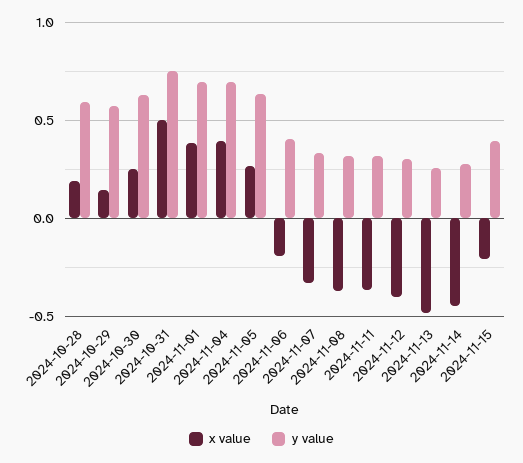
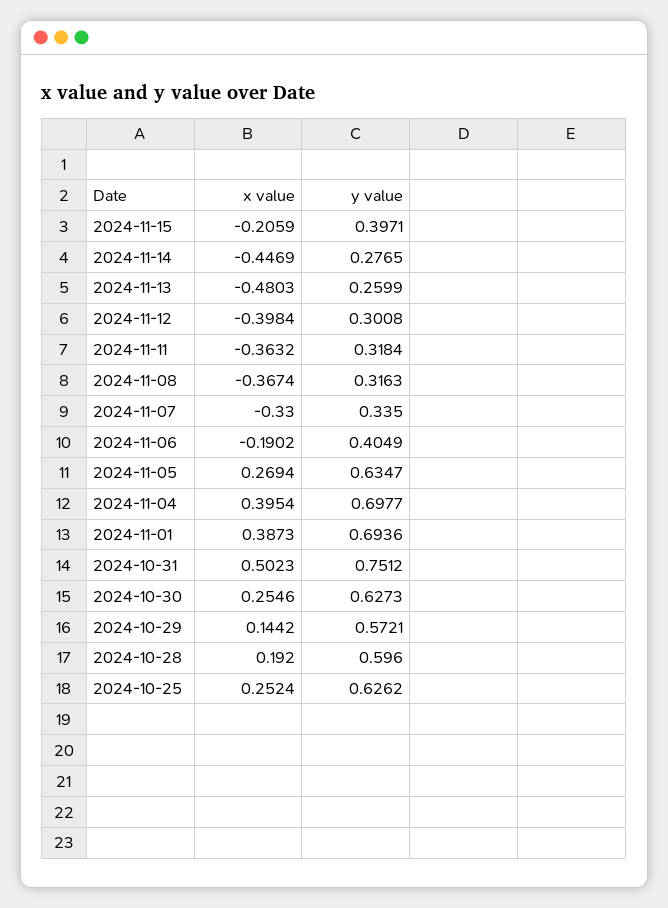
x value, 2024-10-25: none -> 0.2524
y value, 2024-10-25: none -> 0.6262

